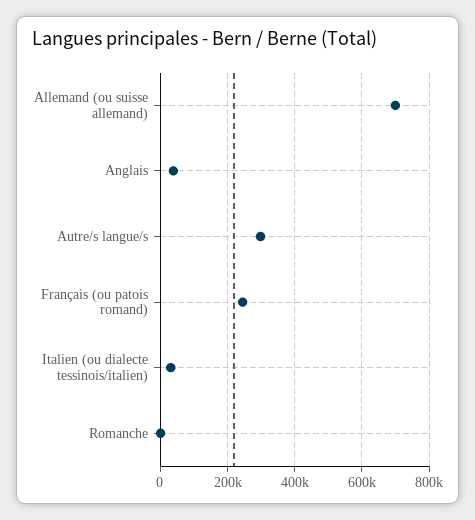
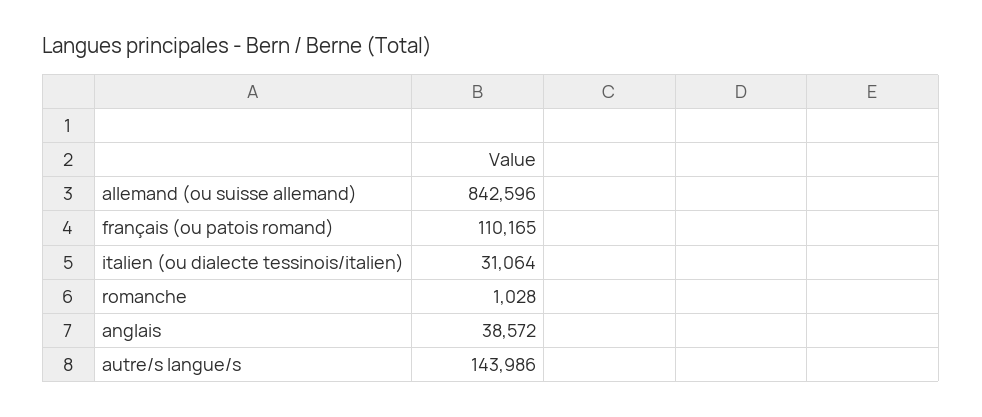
Allemand (ou suisse allemand): 700000 -> 842596
Autre/s langue/s: 300000 -> 143986
Français (ou patois romand): 240000 -> 110165

